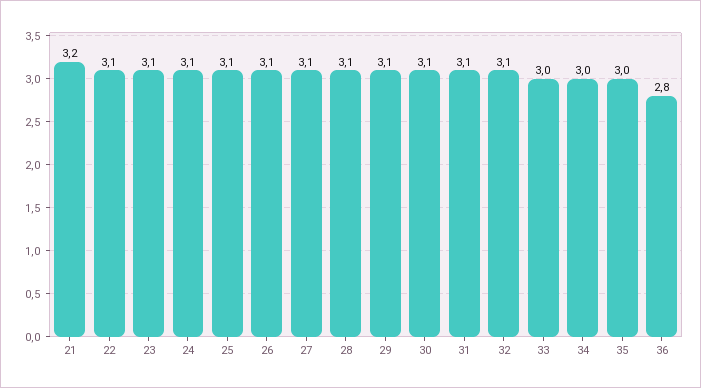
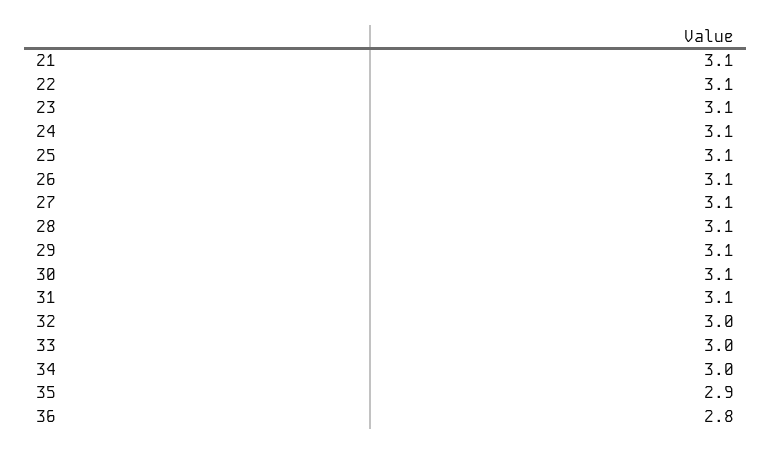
21: 3.2 -> 3.1
32: 3.1 -> 3
35: 3 -> 2.9

